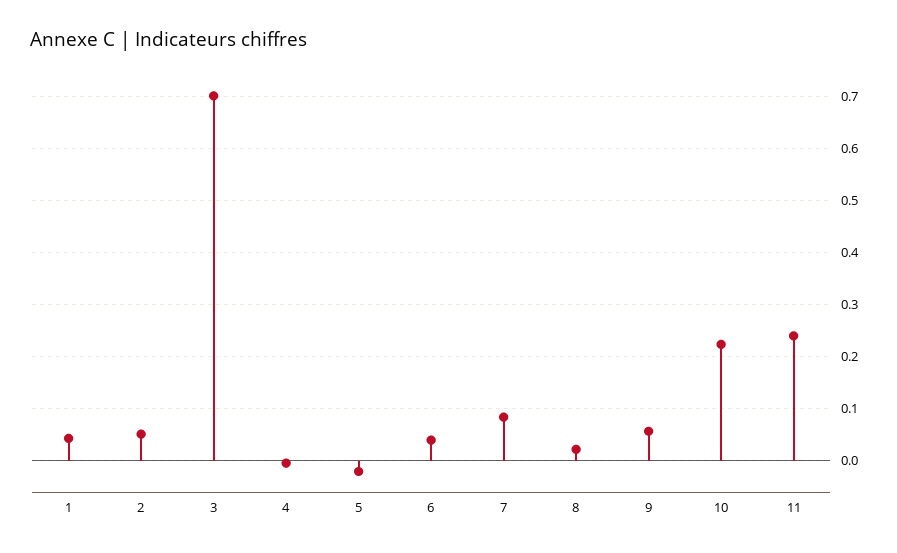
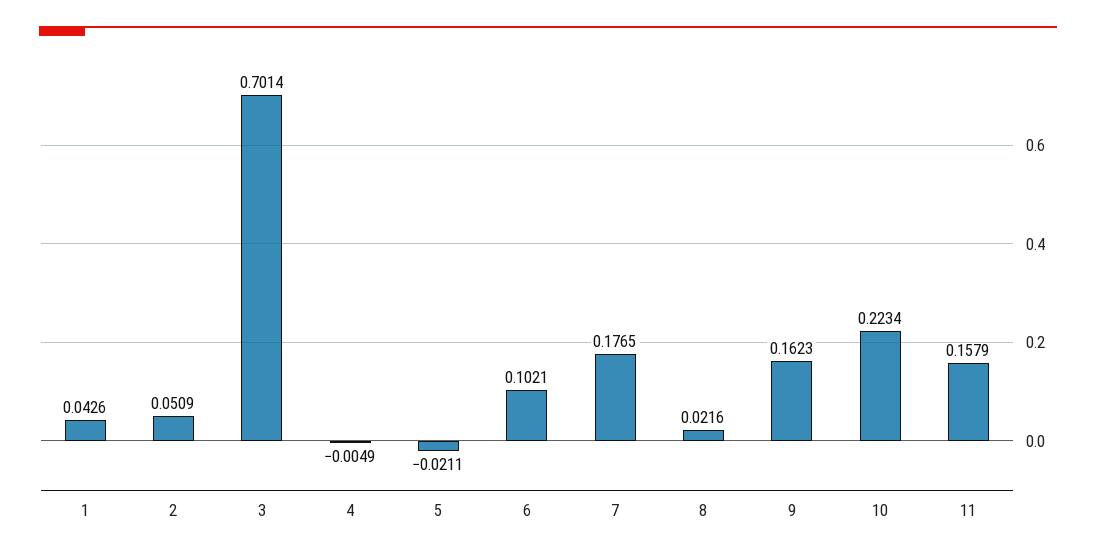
6: 0.04 -> 0.1021
7: 0.08 -> 0.1765
9: 0.06 -> 0.1623
11: 0.24 -> 0.1579

